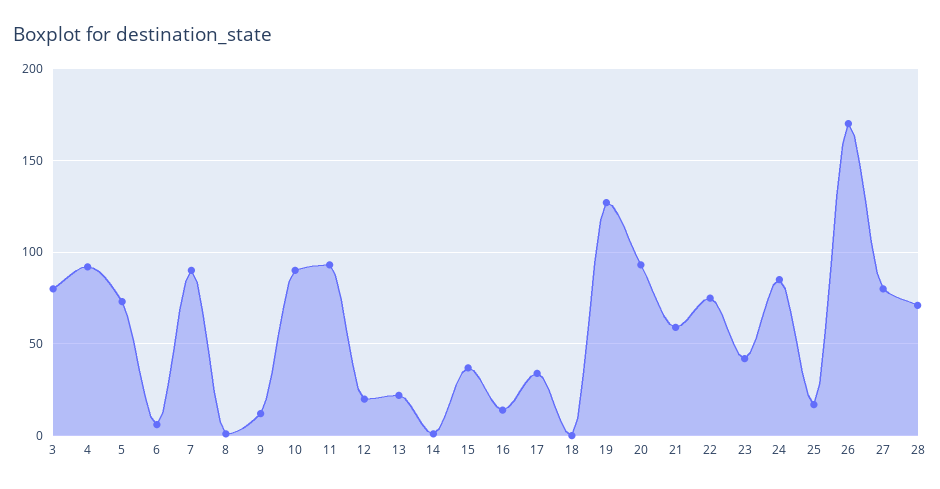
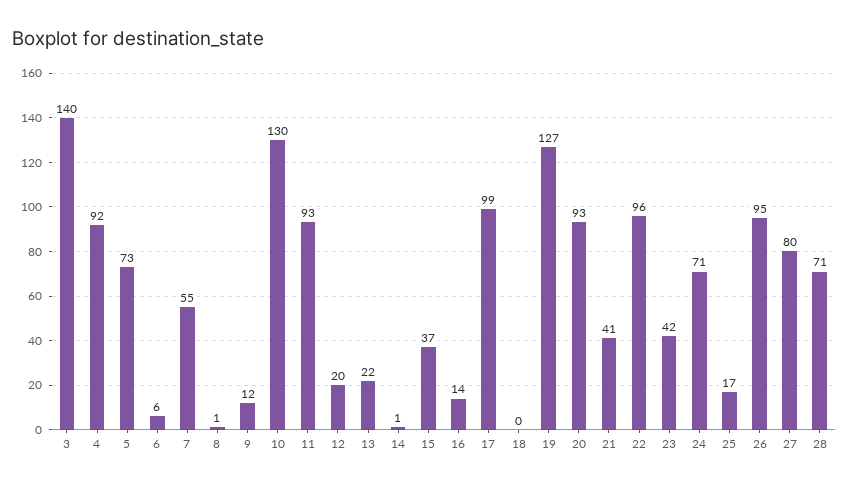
3: 80 -> 140
7: 90 -> 55
10: 90 -> 130
17: 35 -> 99
21: 60 -> 41
22: 75 -> 96
24: 85 -> 71
26: 170 -> 95

